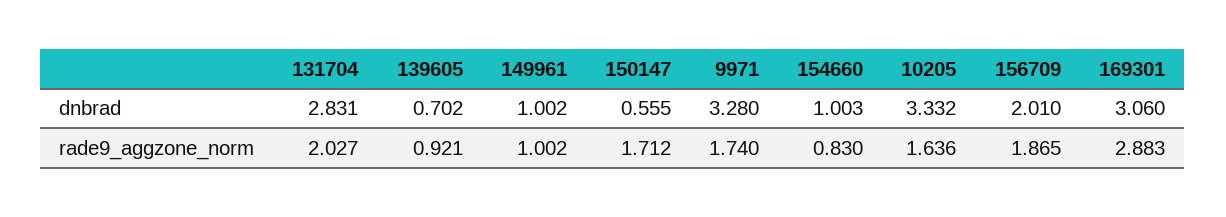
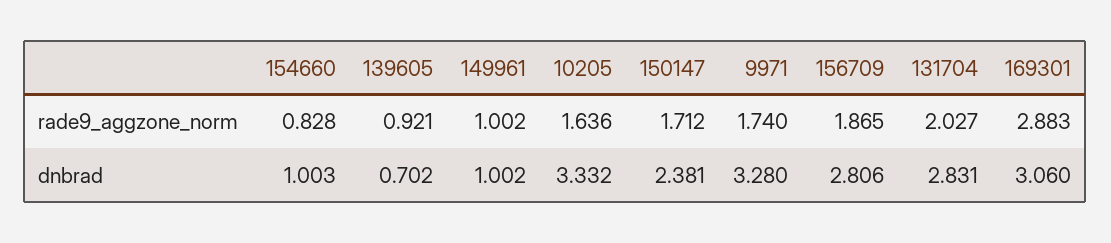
150147, dnbrad: 0.555 -> 2.381
156709, dnbrad: 2.01 -> 2.806
154660, rade9_aggzone_norm: 0.83 -> 0.828

